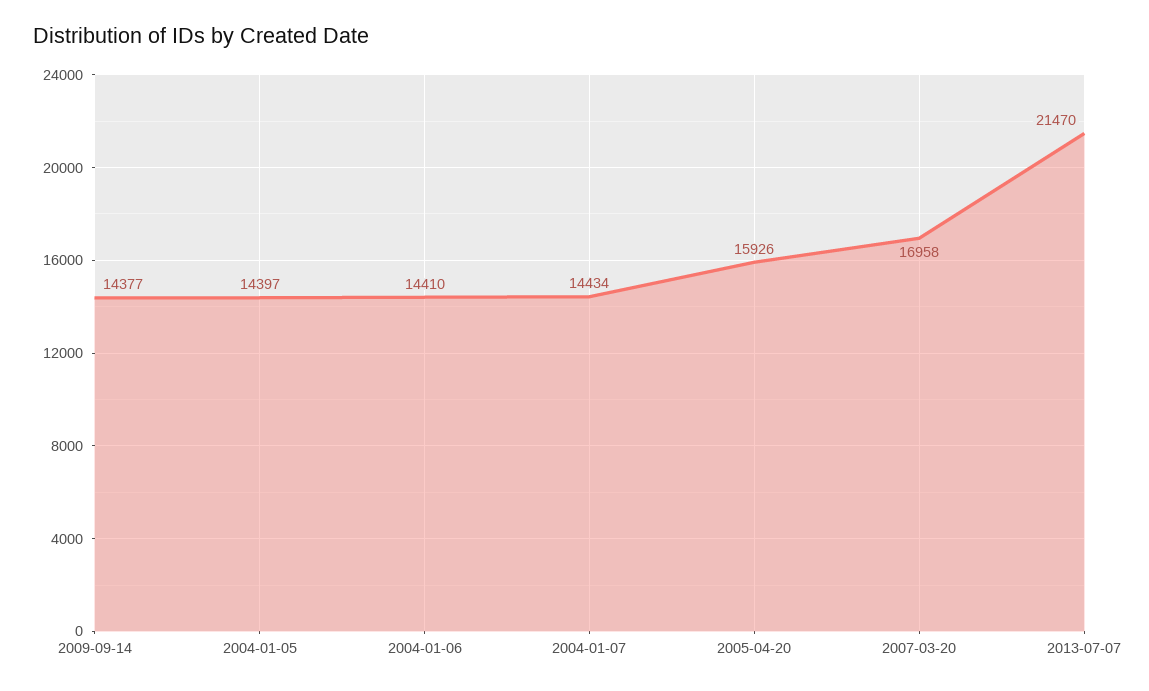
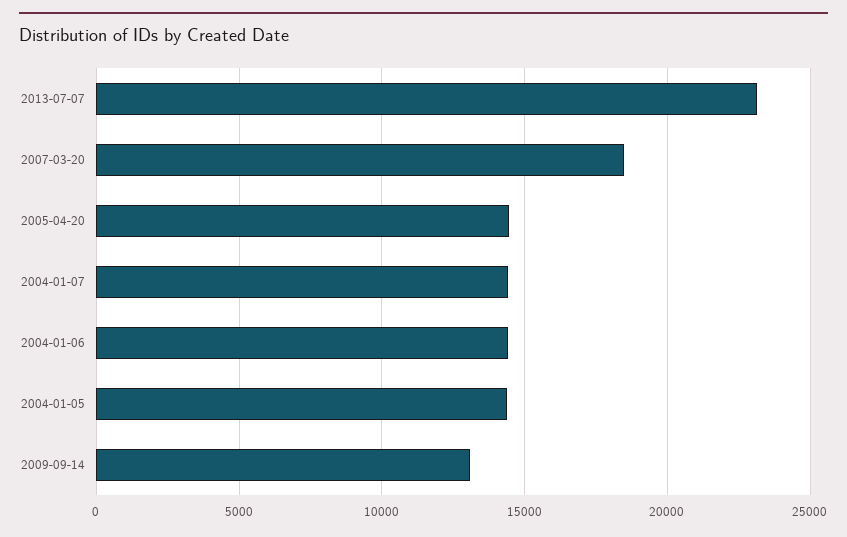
2009-09-14: 14377 -> 13000
2005-04-20: 15926 -> 14500
2007-03-20: 16958 -> 18500
2013-07-07: 21470 -> 23000

